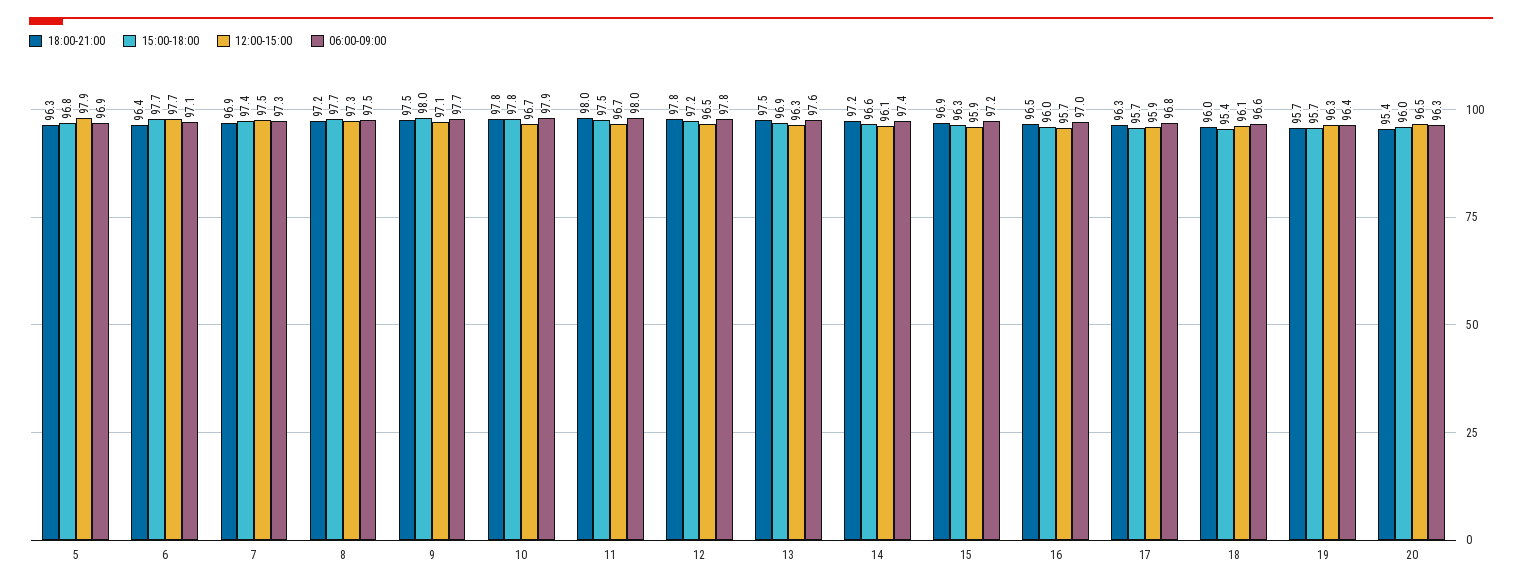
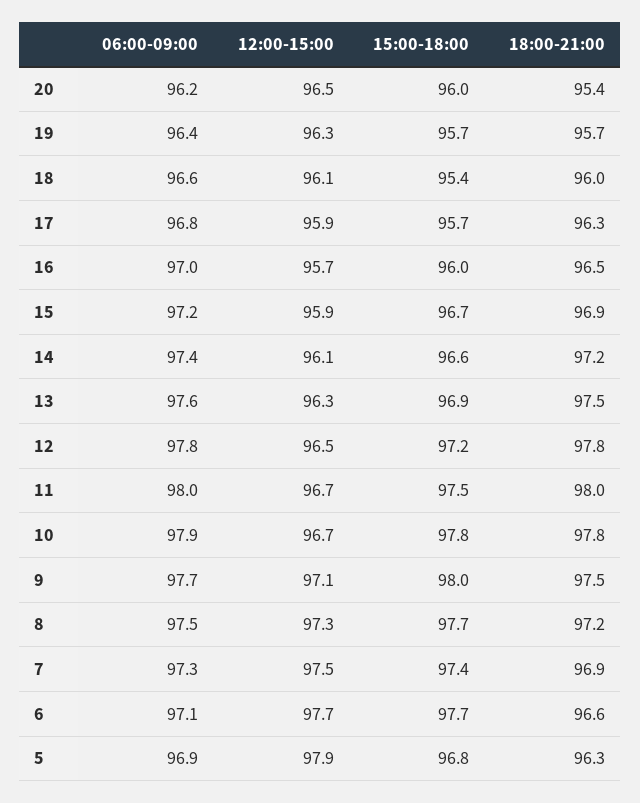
18:00-21:00, 6: 96.4 -> 96.6
15:00-18:00, 15: 96.3 -> 96.7
06:00-09:00, 20: 96.3 -> 96.2

